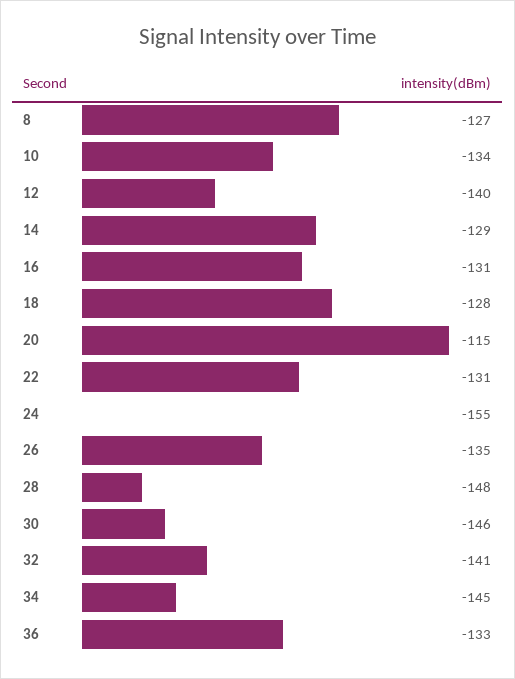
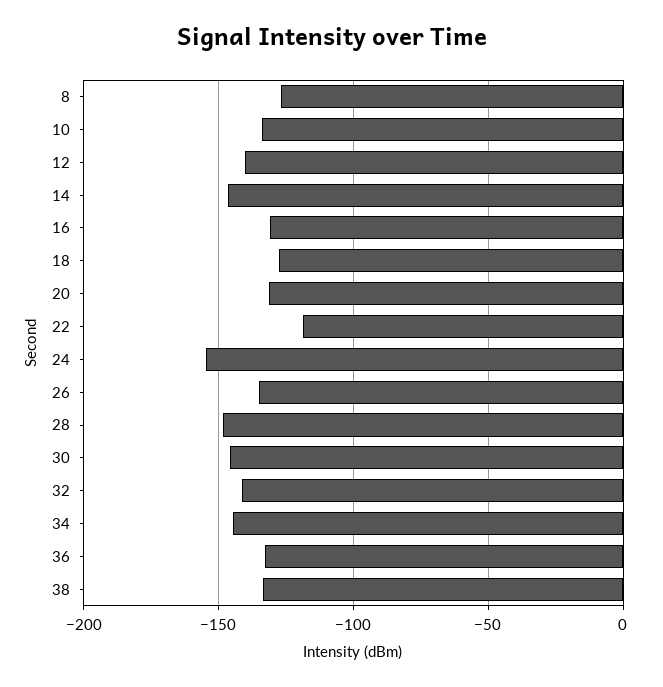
14: -129 -> -145
20: -115 -> -130
22: -131 -> -120
38: none -> -135

